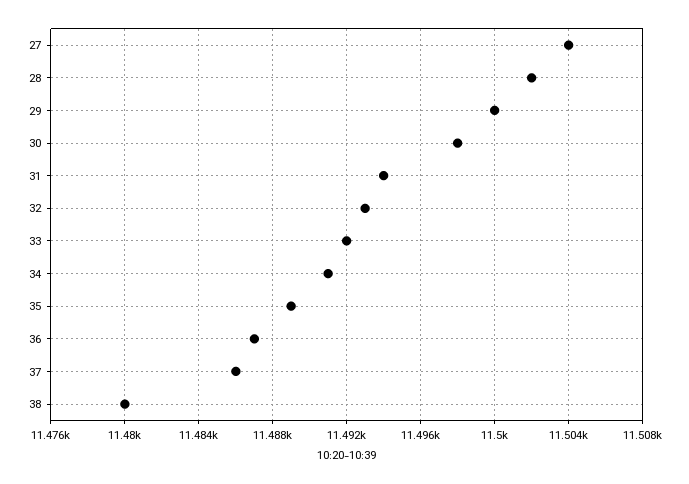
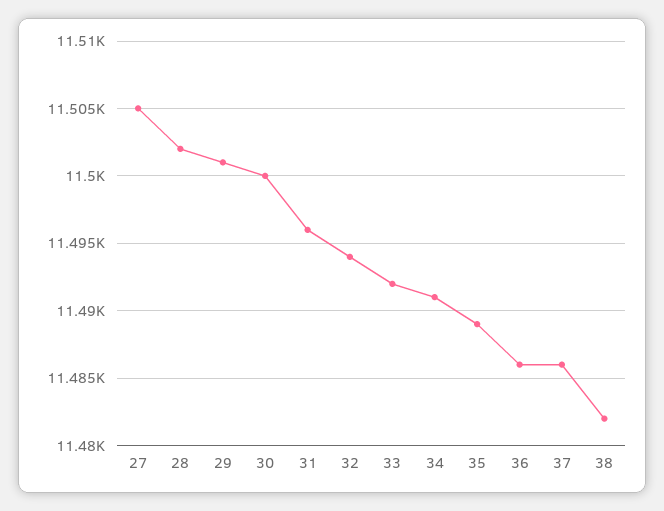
27: 11504 -> 11505
29: 11500 -> 11501
30: 11498 -> 11500
31: 11494 -> 11496
32: 11493 -> 11494
36: 11487 -> 11486
38: 11480 -> 11482

